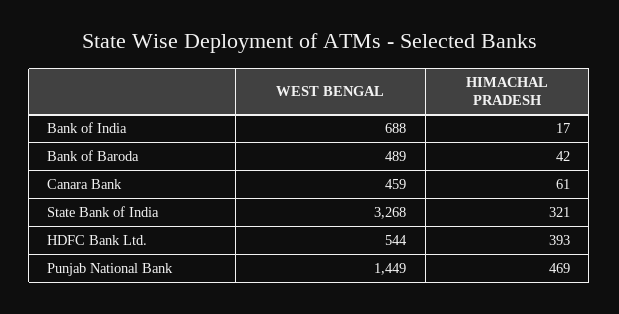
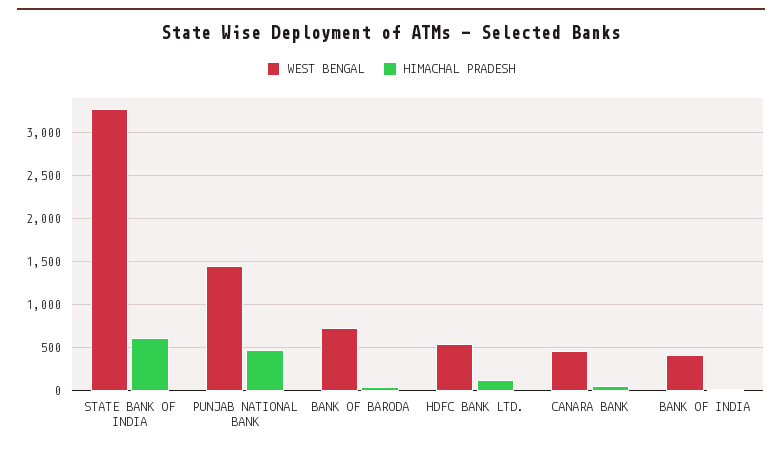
WEST BENGAL, Bank of India: 688 -> 400
WEST BENGAL, Bank of Baroda: 489 -> 700
HIMACHAL PRADESH, State Bank of India: 321 -> 600
HIMACHAL PRADESH, HDFC Bank Ltd.: 393 -> 100

